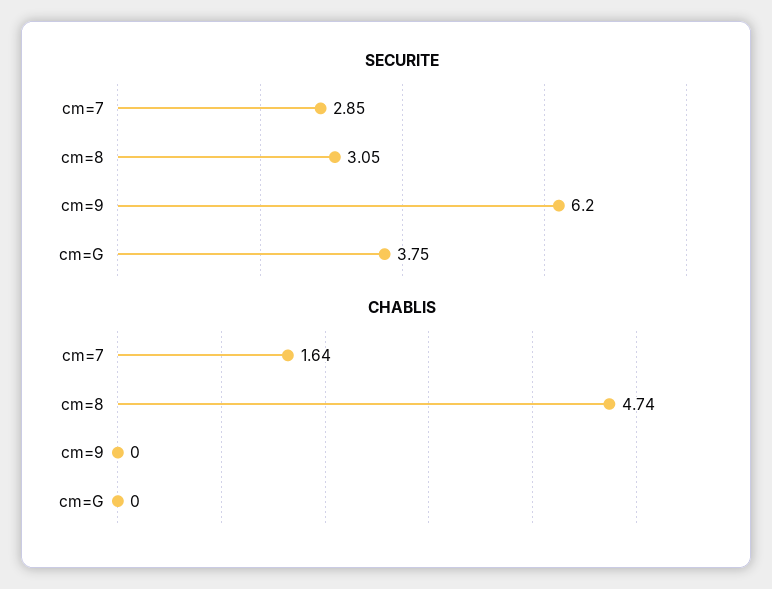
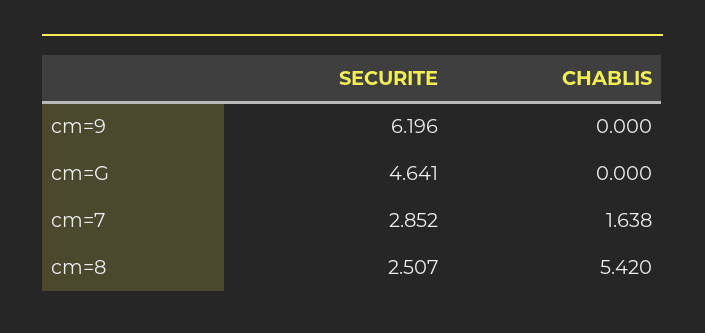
SECURITE, cm=8: 3.05 -> 2.507
SECURITE, cm=G: 3.75 -> 4.641
CHABLIS, cm=8: 4.74 -> 5.42

